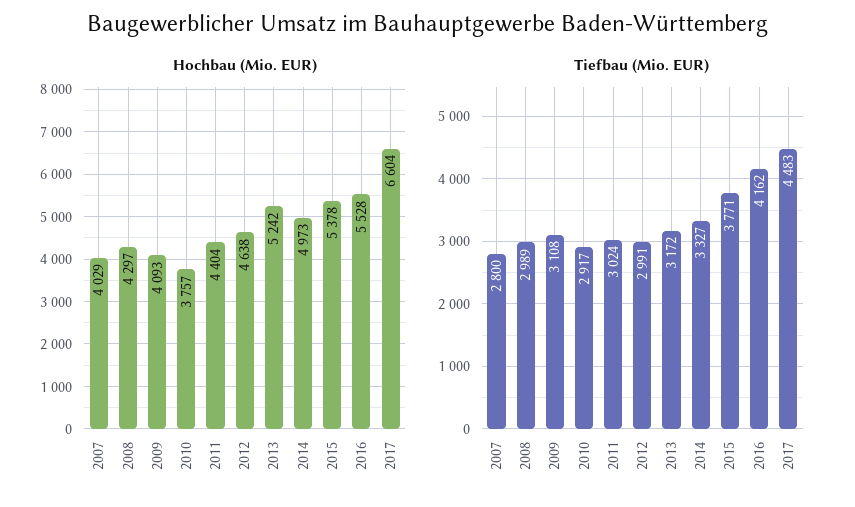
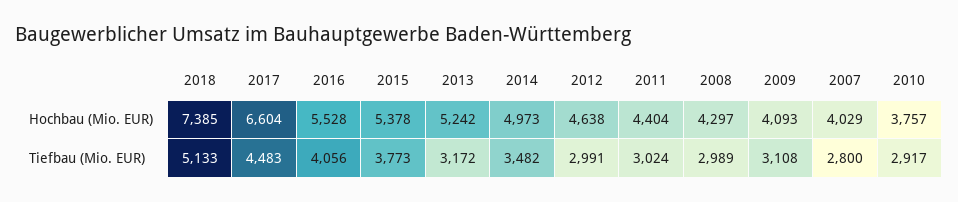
Tiefbau (Mio. EUR), 2014: 3327 -> 3482
Tiefbau (Mio. EUR), 2015: 3771 -> 3773
Tiefbau (Mio. EUR), 2016: 4162 -> 4056
Hochbau (Mio. EUR), 2018: none -> 7385
Tiefbau (Mio. EUR), 2018: none -> 5133

